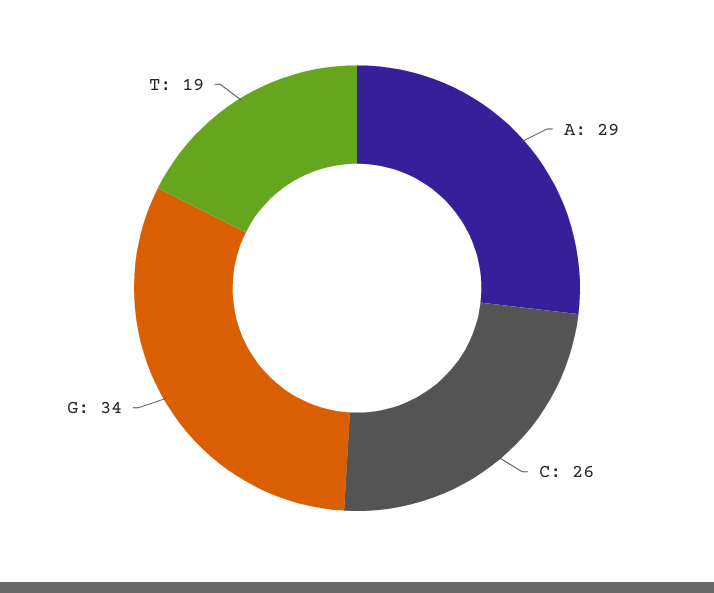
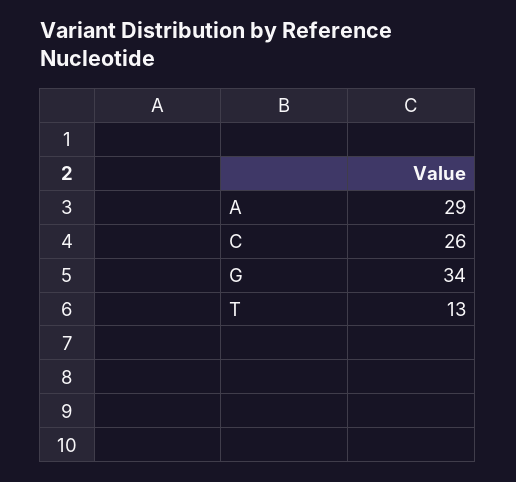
T: 19 -> 13

